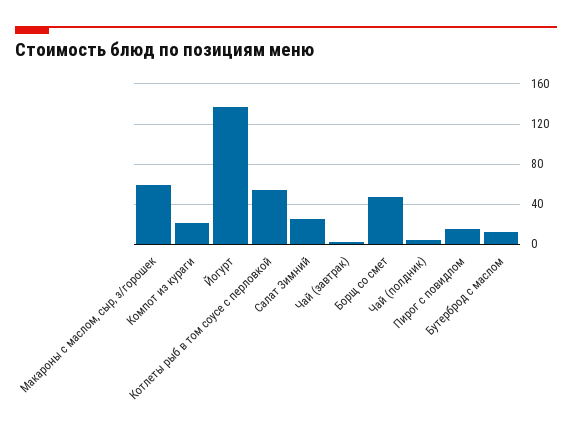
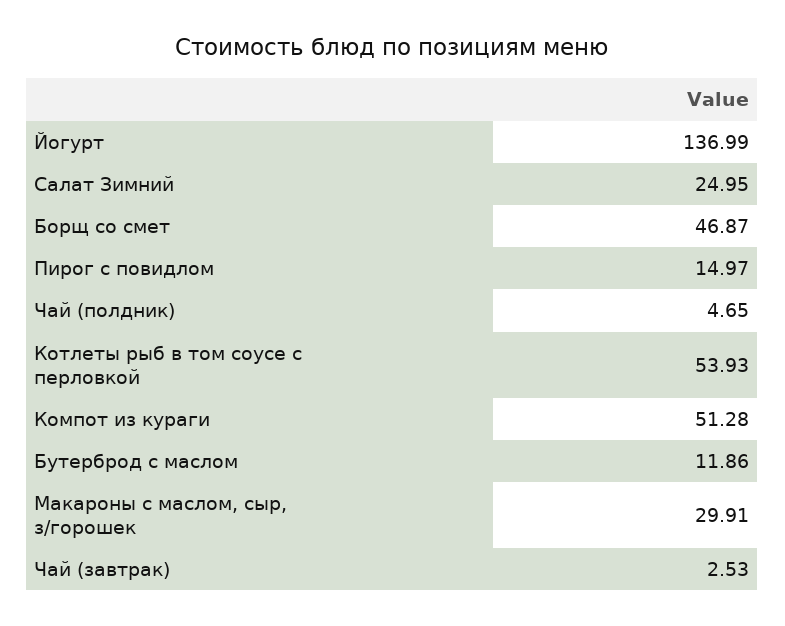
Макароны с маслом, сыр, з/горошек: 60 -> 29.91
Компот из кураги: 20 -> 51.28

